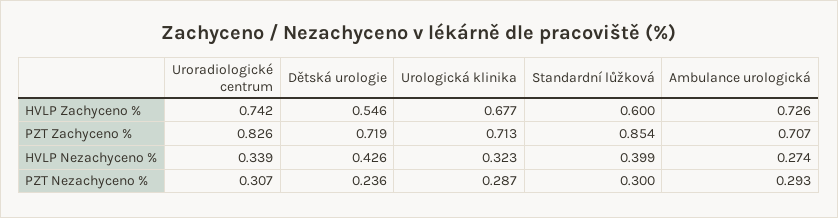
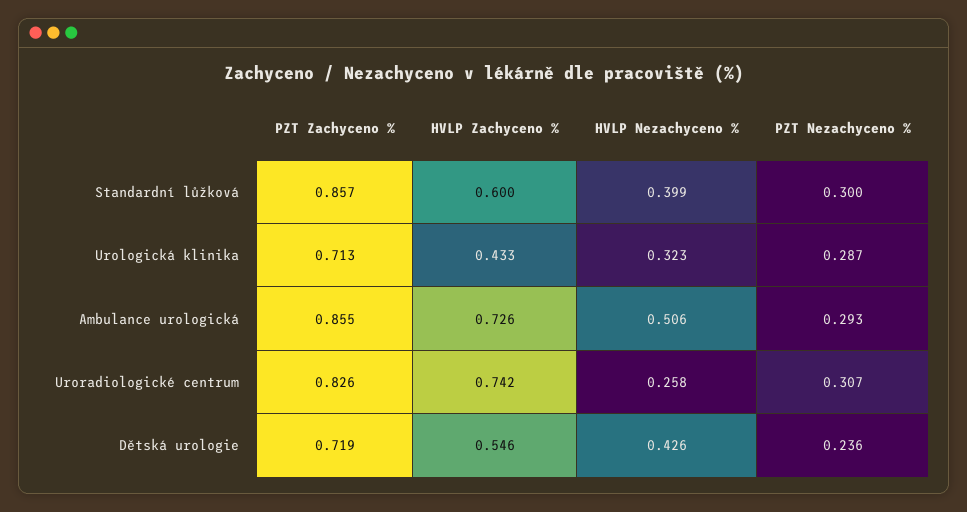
Urologická klinika, HVLP Zachyceno %: 0.677 -> 0.433
Standardní lůžková, PZT Zachyceno %: 0.854 -> 0.857
Ambulance urologická, PZT Zachyceno %: 0.707 -> 0.855
Uroradiologické centrum, HVLP Nezachyceno %: 0.339 -> 0.258
Ambulance urologická, HVLP Nezachyceno %: 0.274 -> 0.506

